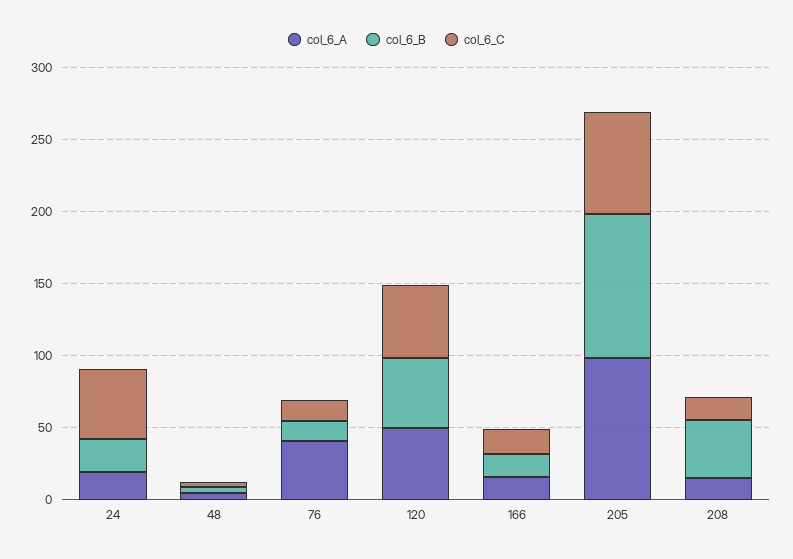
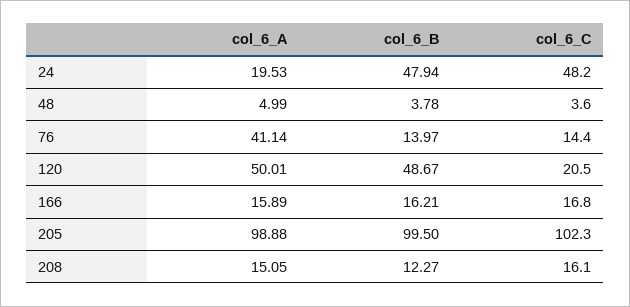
col_6_B, 24: 20 -> 47.94
col_6_C, 120: 50 -> 20.5
col_6_C, 205: 70 -> 102.3
col_6_B, 208: 40 -> 12.27

